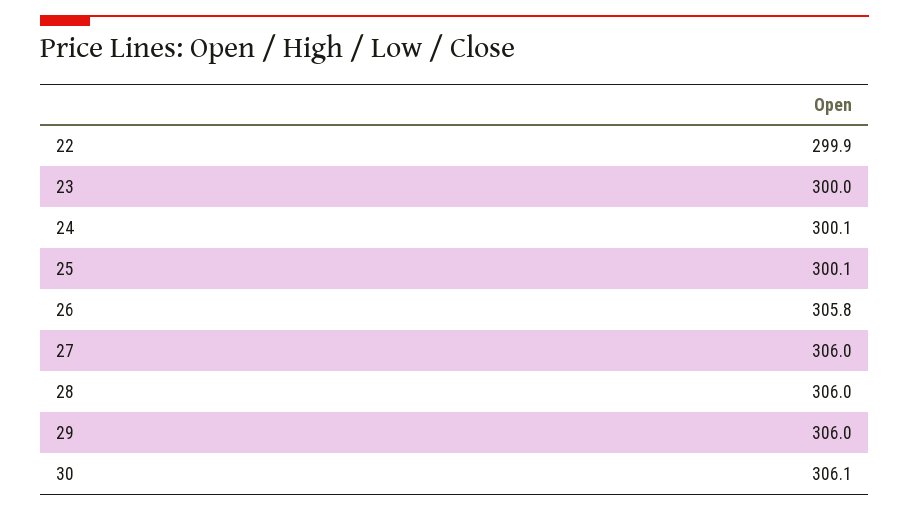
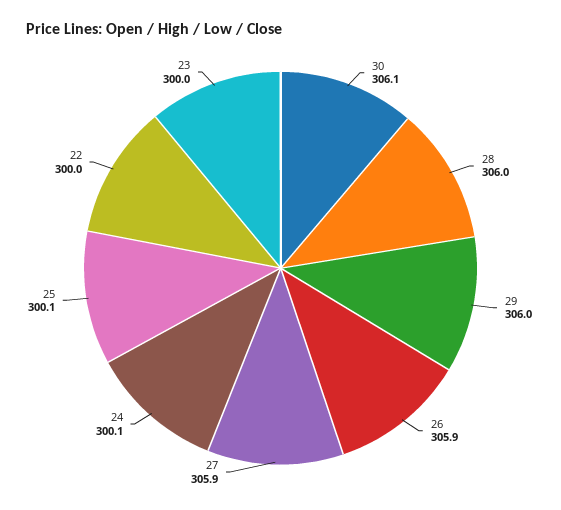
22: 299.9 -> 300
26: 305.8 -> 305.9
27: 306 -> 305.9

